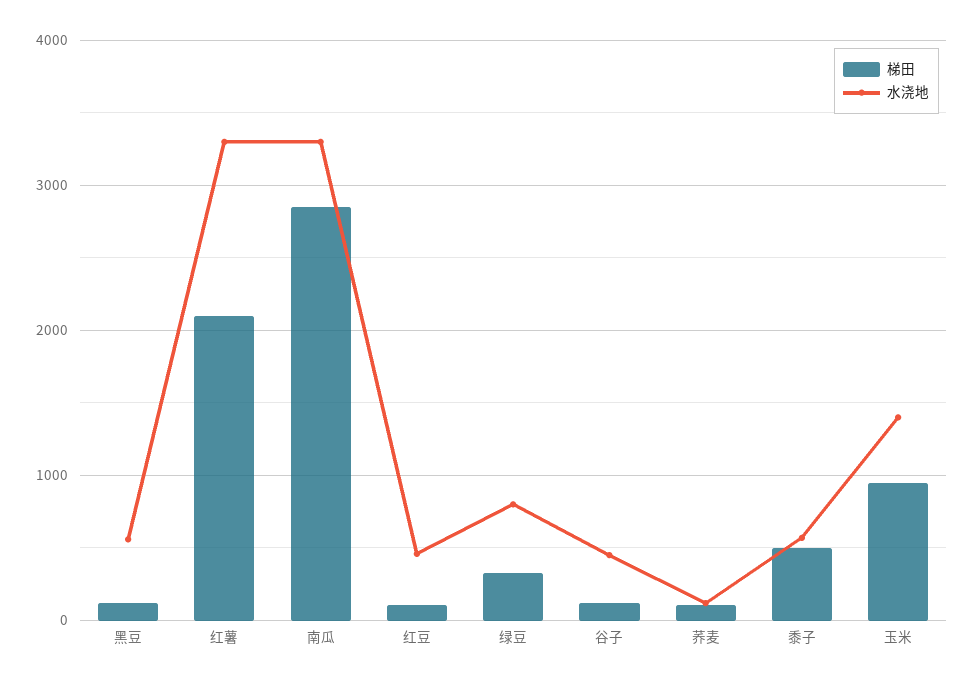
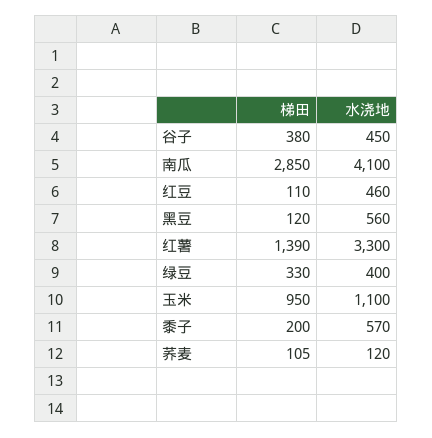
梯田, 红薯: 2100 -> 1390
水浇地, 南瓜: 3300 -> 4100
水浇地, 绿豆: 800 -> 400
梯田, 谷子: 100 -> 380
梯田, 黍子: 500 -> 200
水浇地, 玉米: 1400 -> 1100

